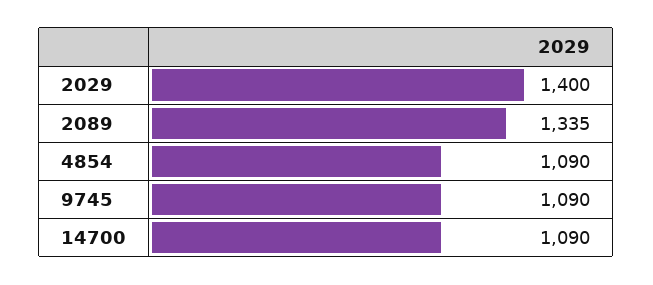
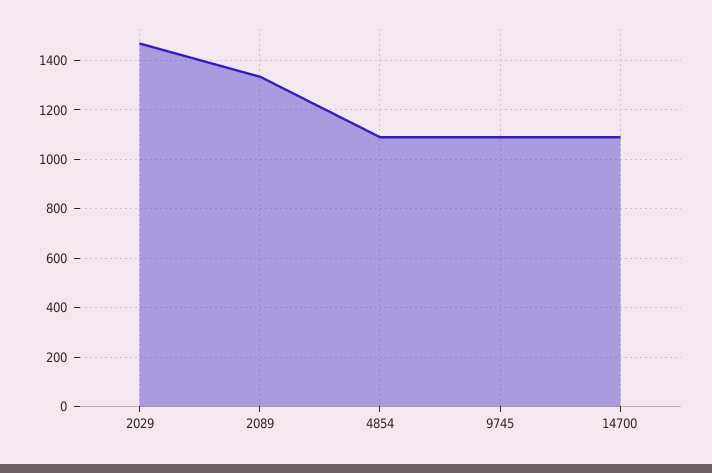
2029: 1400 -> 1475

